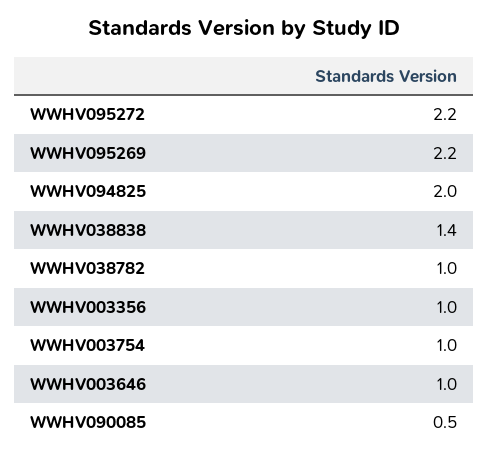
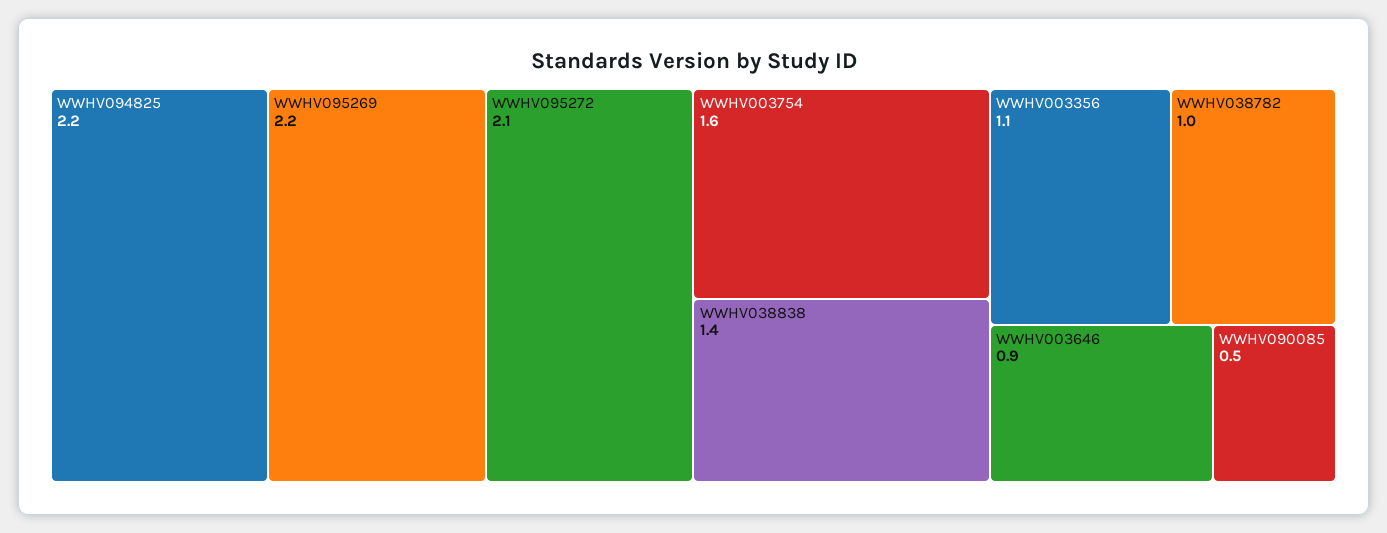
WWHV095272: 2.2 -> 2.1
WWHV094825: 2 -> 2.2
WWHV003356: 1 -> 1.1
WWHV003754: 1 -> 1.6
WWHV003646: 1 -> 0.9

